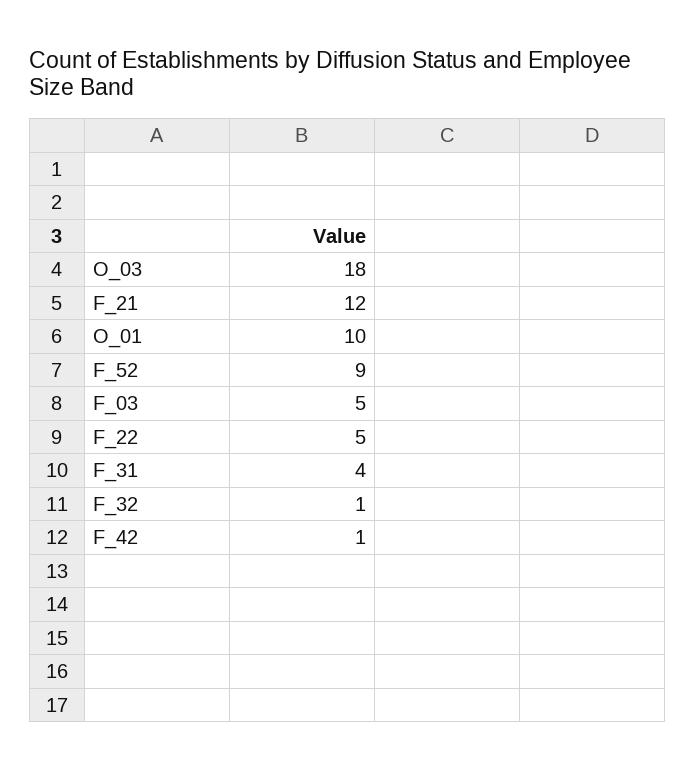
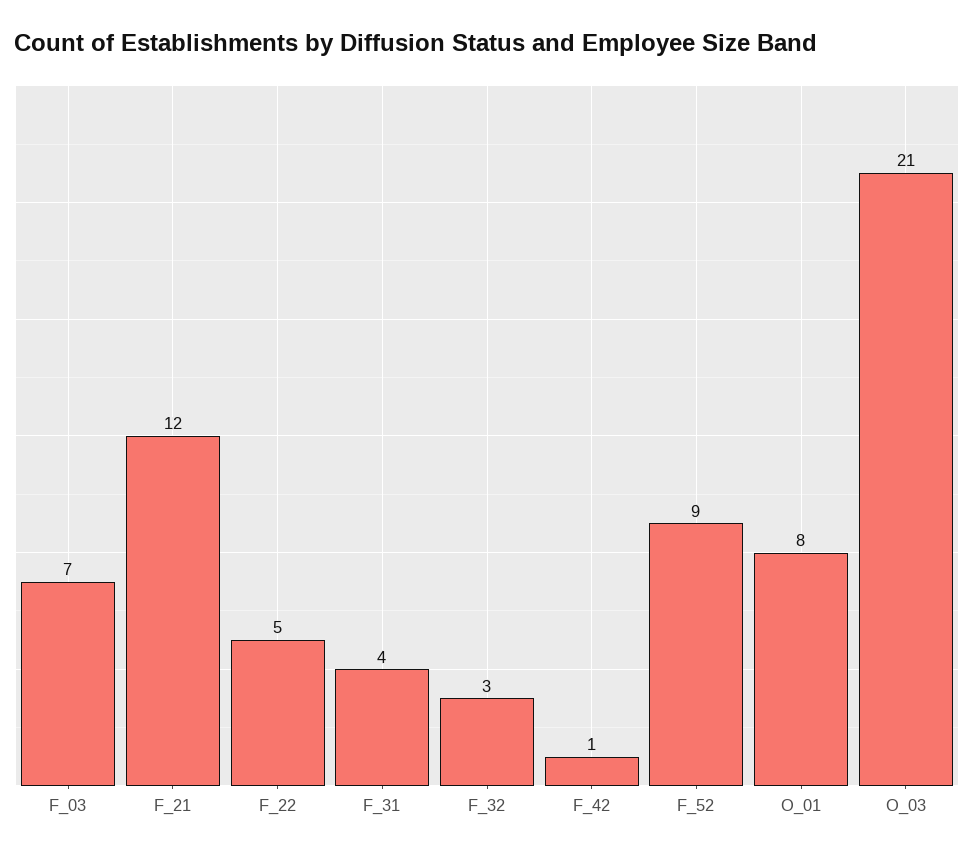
O_03: 18 -> 21
O_01: 10 -> 8
F_03: 5 -> 7
F_32: 1 -> 3

